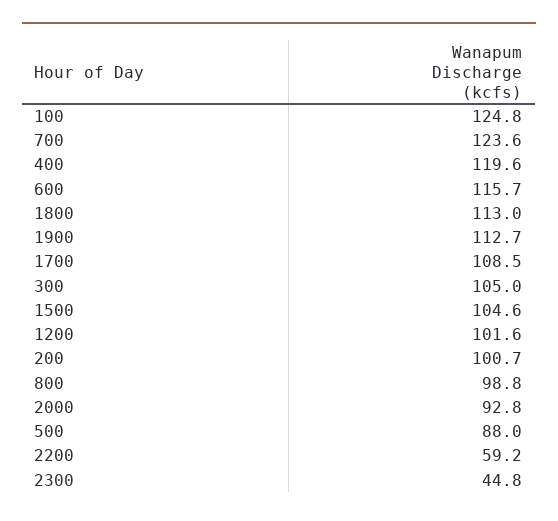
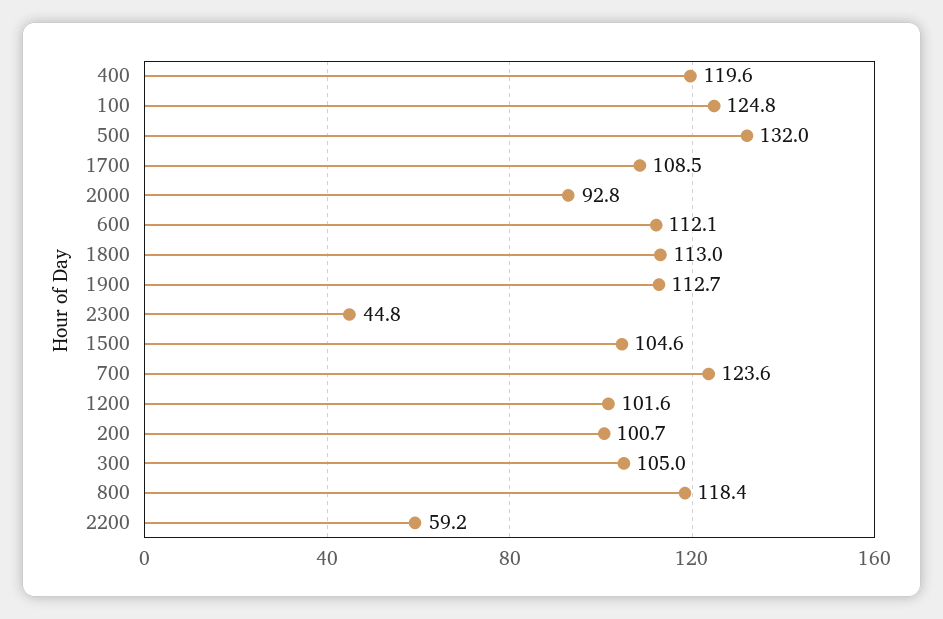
600: 115.7 -> 112.1
800: 98.8 -> 118.4
500: 88 -> 132

